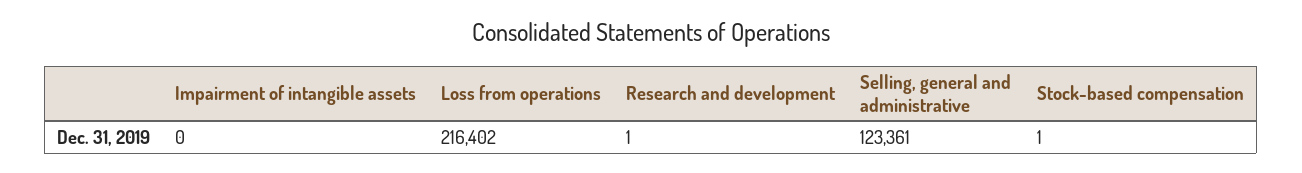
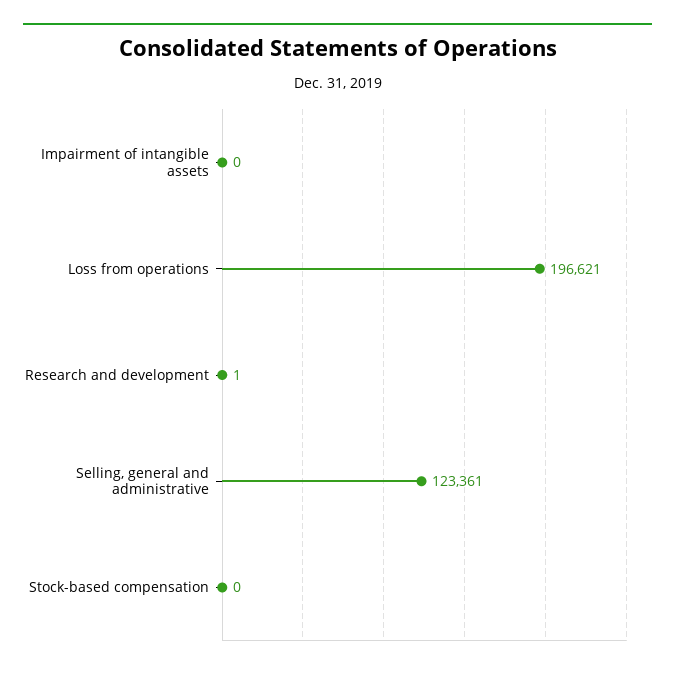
Loss from operations: 216402 -> 196621
Stock-based compensation: 1 -> 0

